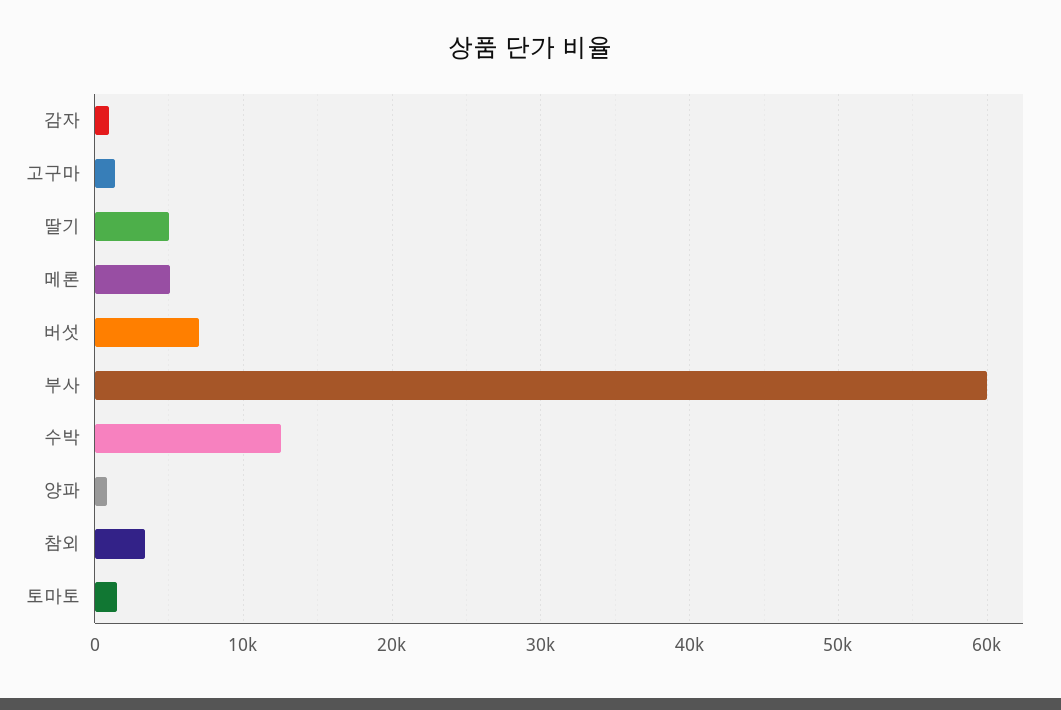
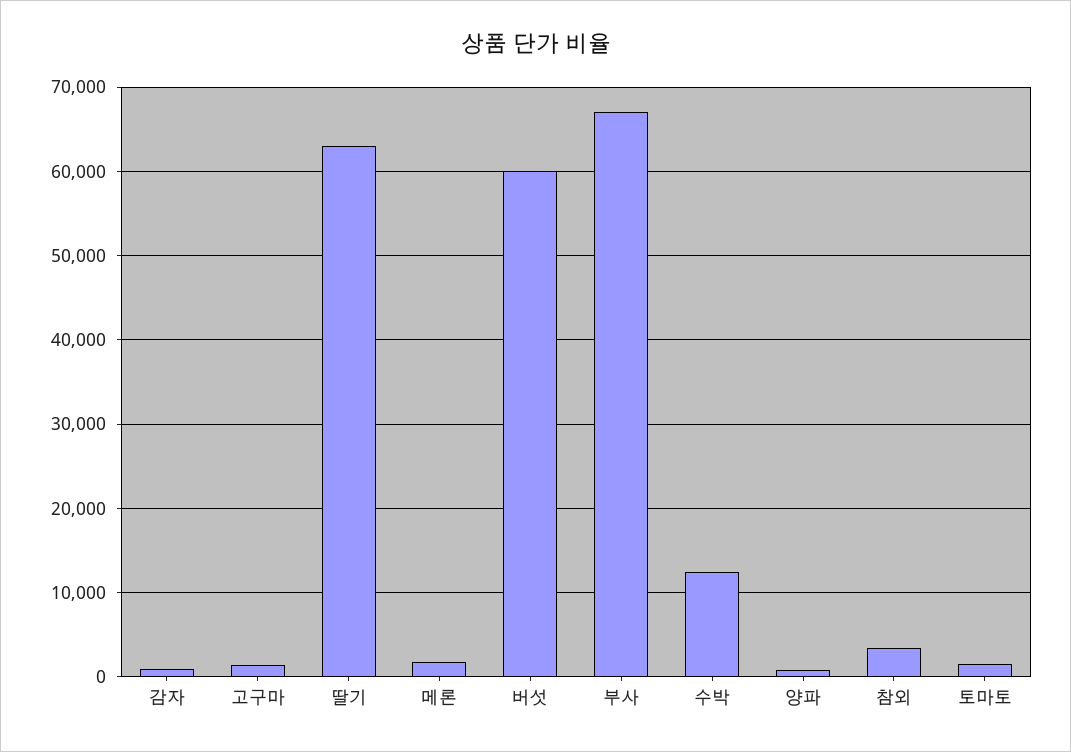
딸기: 5000 -> 63000
메론: 5000 -> 2000
버섯: 7000 -> 60000
부사: 60000 -> 67000

